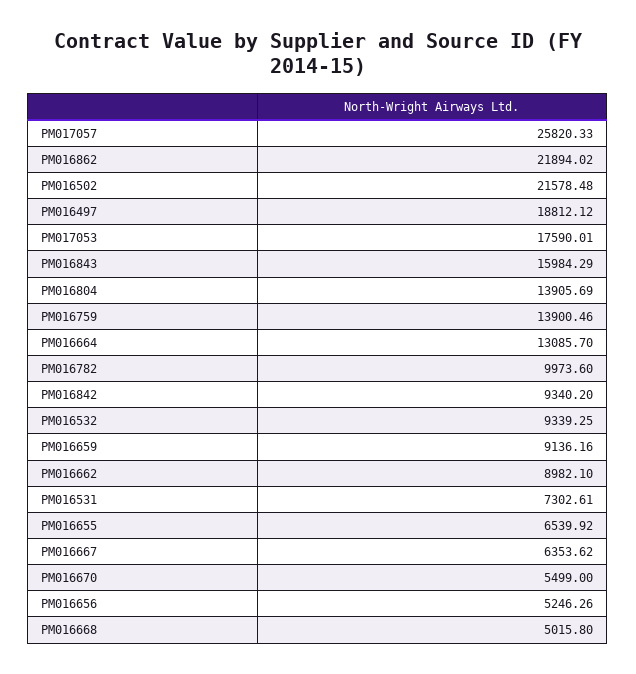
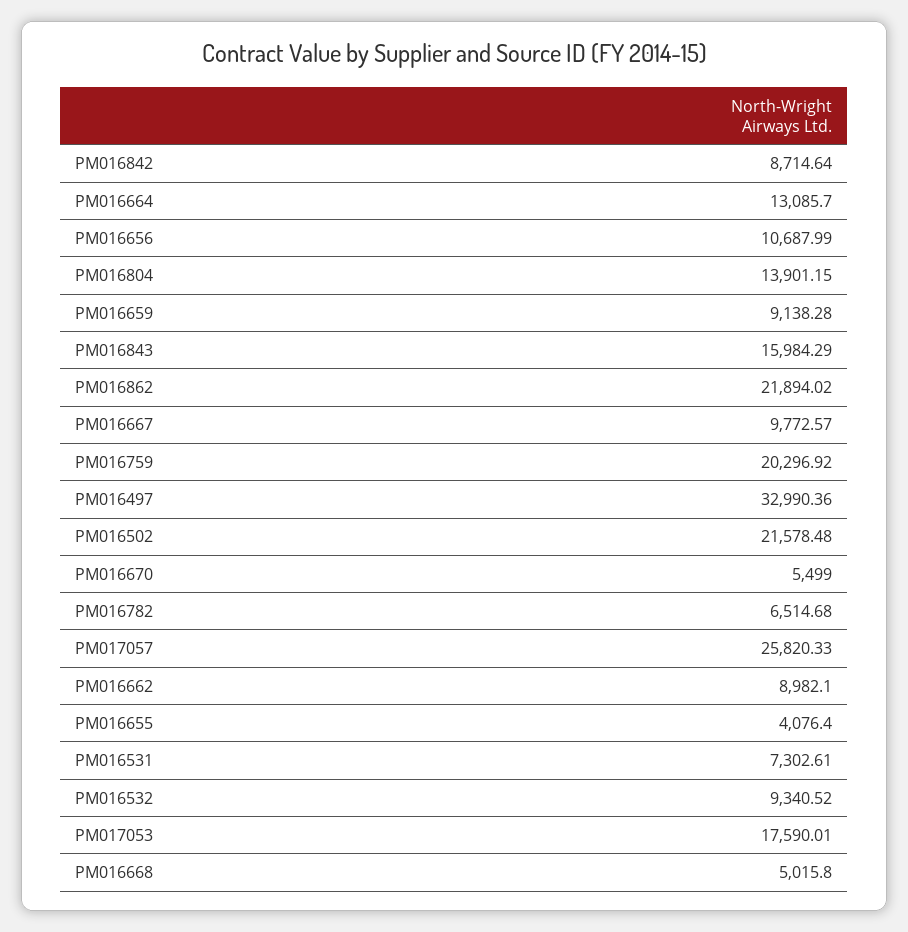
PM016497: 18812.12 -> 32990.36
PM016804: 13905.69 -> 13901.15
PM016759: 13900.46 -> 20296.92
PM016782: 9973.6 -> 6514.68
PM016842: 9340.2 -> 8714.64
PM016532: 9339.25 -> 9340.52
PM016659: 9136.16 -> 9138.28
PM016655: 6539.92 -> 4076.4
PM016667: 6353.62 -> 9772.57
PM016656: 5246.26 -> 10687.99

